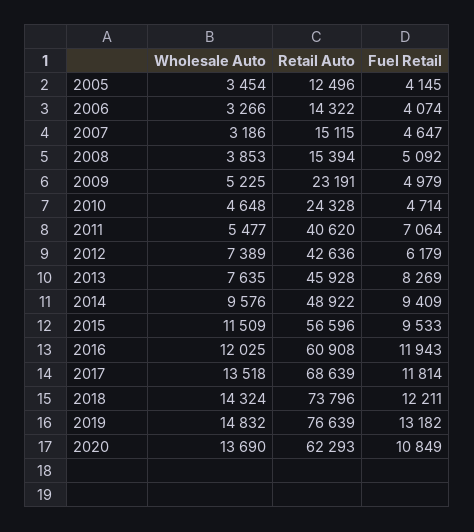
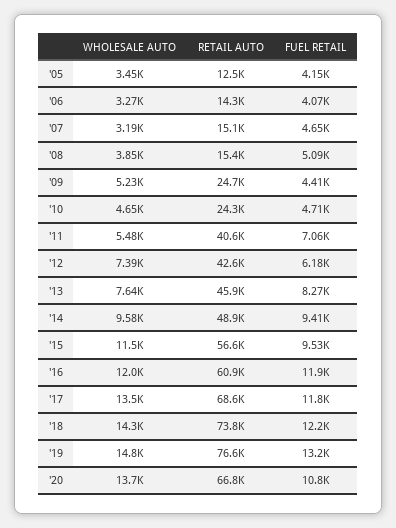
Retail Auto, 2009: 23191 -> 24700
Fuel Retail, 2009: 4979 -> 4410
Retail Auto, 2020: 62293 -> 66800

